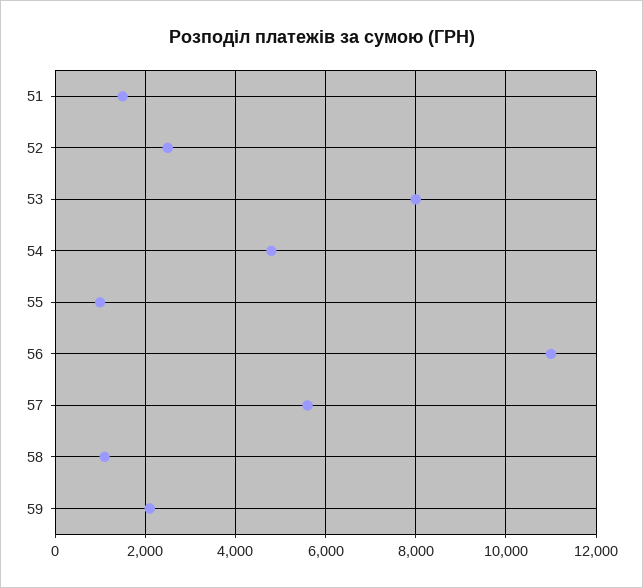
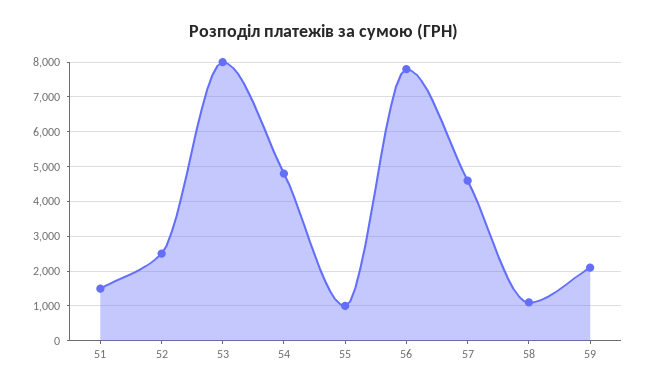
56: 11000 -> 7800
57: 5600 -> 4600

